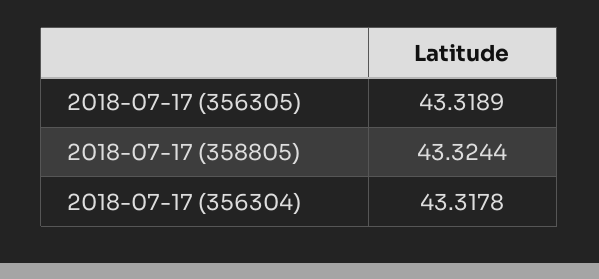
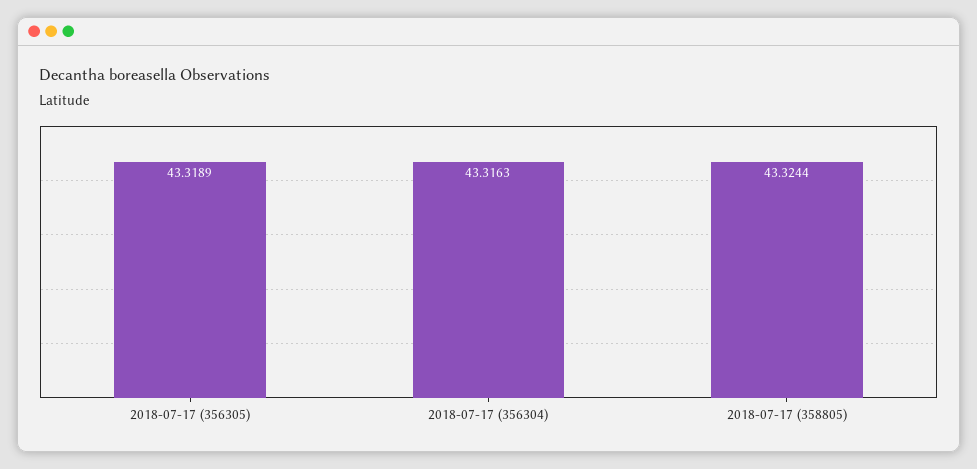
2018-07-17 (356304): 43.3178 -> 43.3163

